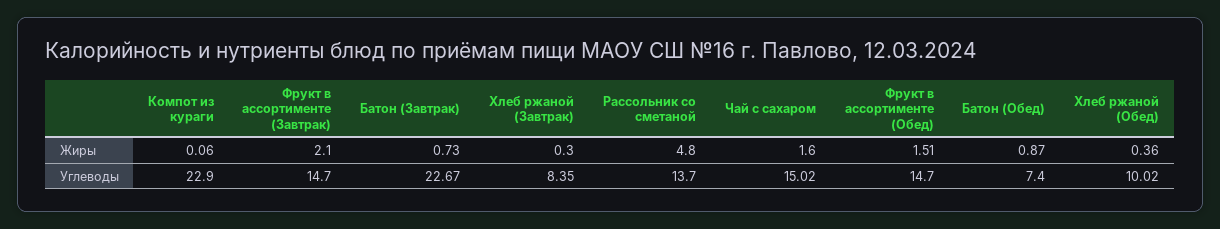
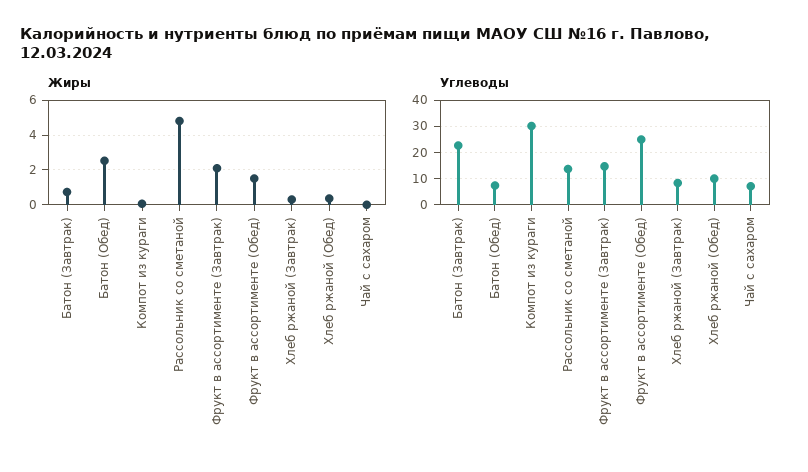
Жиры, Чай с сахаром: 1.6 -> 0
Жиры, Батон (Обед): 0.87 -> 2.5
Углеводы, Компот из кураги: 22.9 -> 30
Углеводы, Чай с сахаром: 15.02 -> 7.5
Углеводы, Фрукт в ассортименте (Обед): 14.7 -> 25

